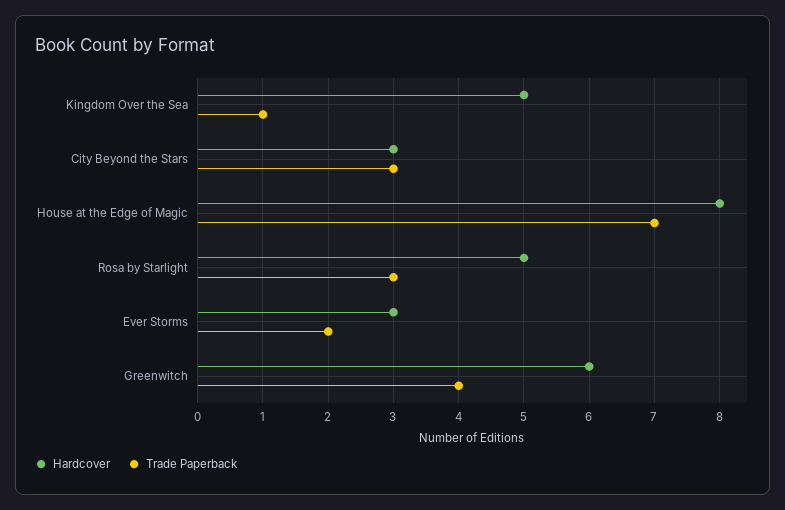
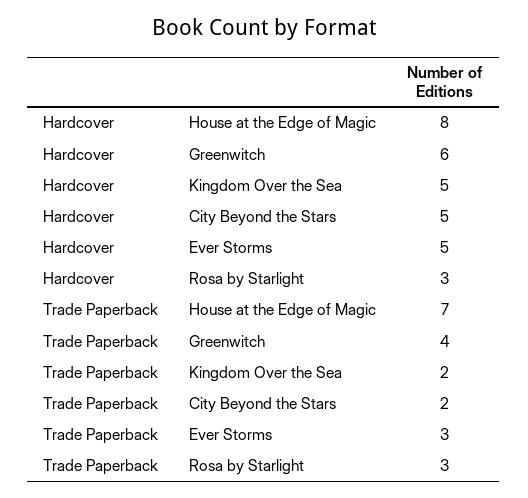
Trade Paperback, Kingdom Over the Sea: 1 -> 2
Hardcover, City Beyond the Stars: 3 -> 5
Trade Paperback, City Beyond the Stars: 3 -> 2
Hardcover, Rosa by Starlight: 5 -> 3
Hardcover, Ever Storms: 3 -> 5
Trade Paperback, Ever Storms: 2 -> 3

